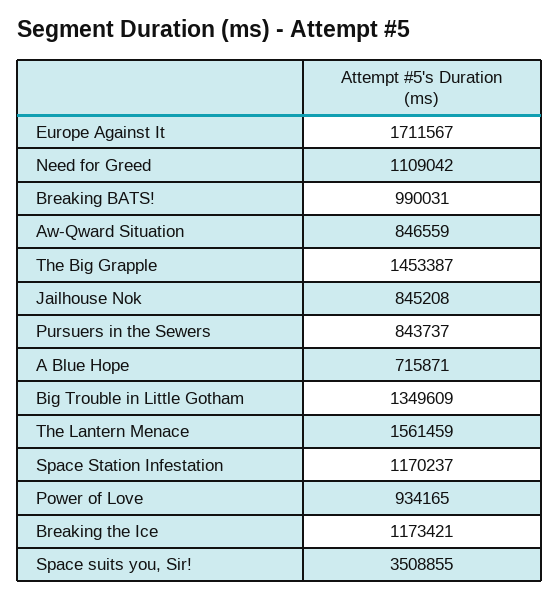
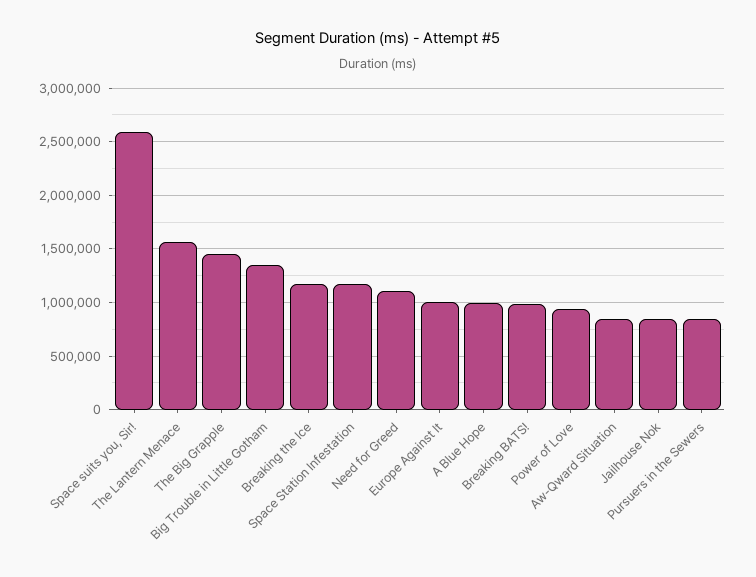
Europe Against It: 1711567 -> 1000000
A Blue Hope: 715871 -> 1000000
Space suits you, Sir!: 3508855 -> 2600000

